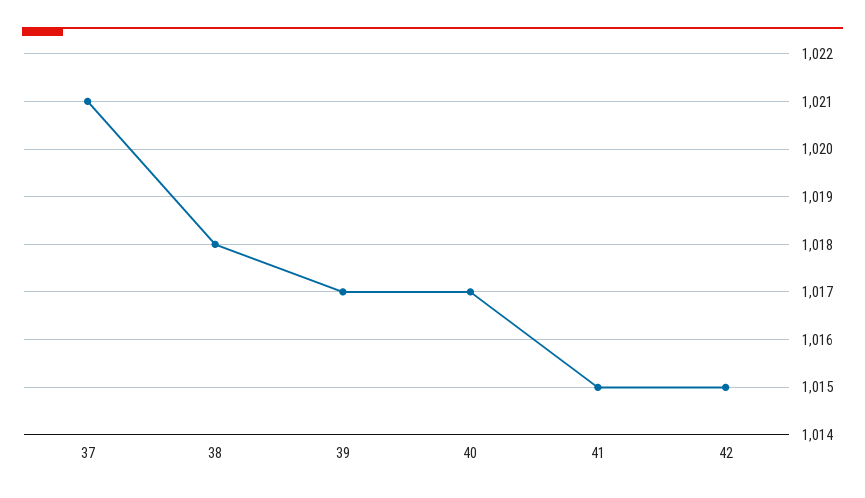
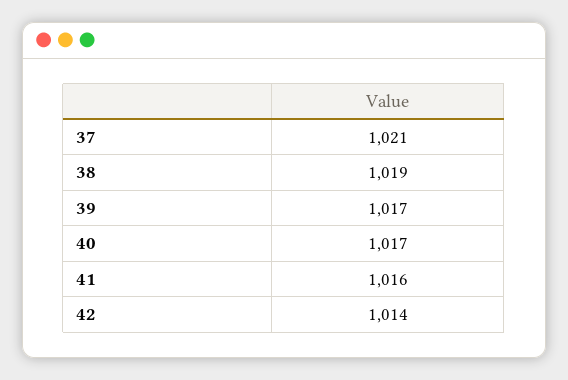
38: 1018 -> 1019
41: 1015 -> 1016
42: 1015 -> 1014

